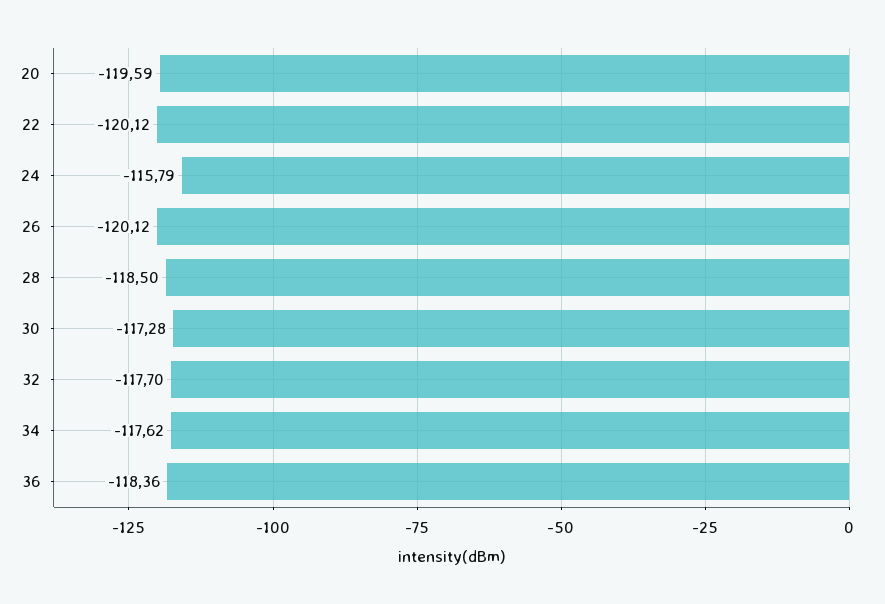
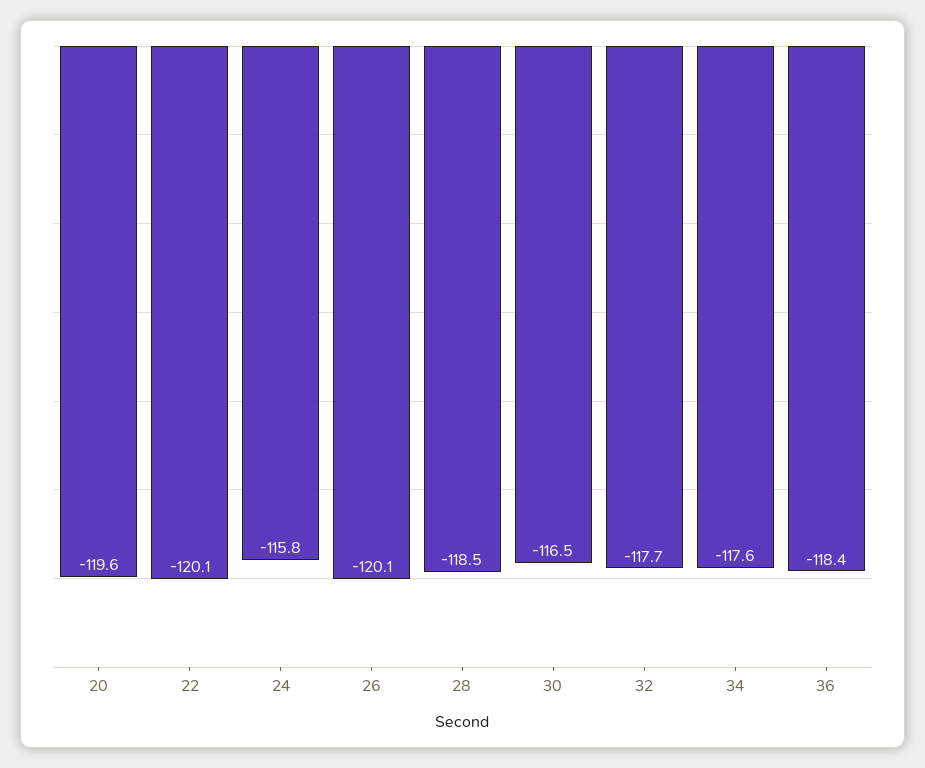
30: -117.28 -> -116.5

